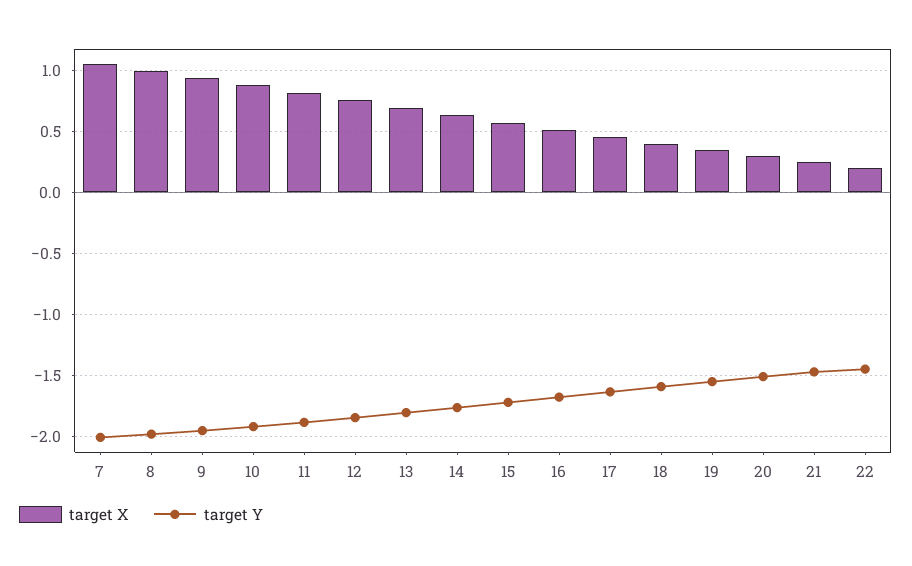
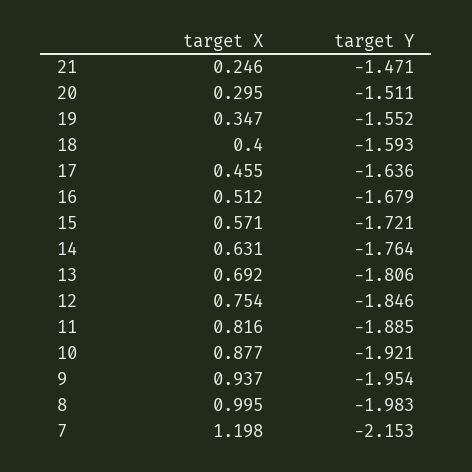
target X, 7: 1.05 -> 1.198
target Y, 7: -2 -> -2.153
target X, 22: 0.2 -> none
target Y, 22: -1.45 -> none

